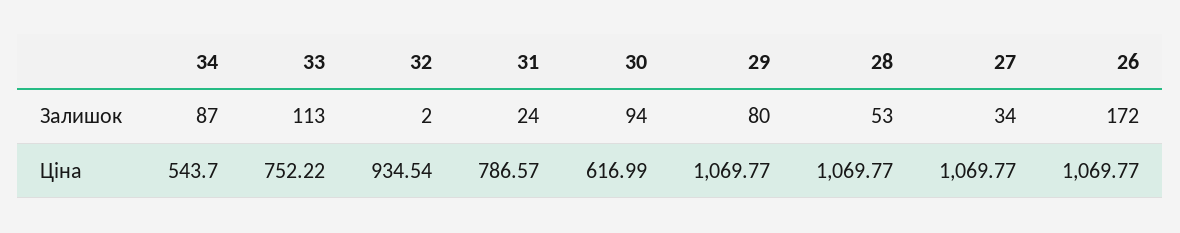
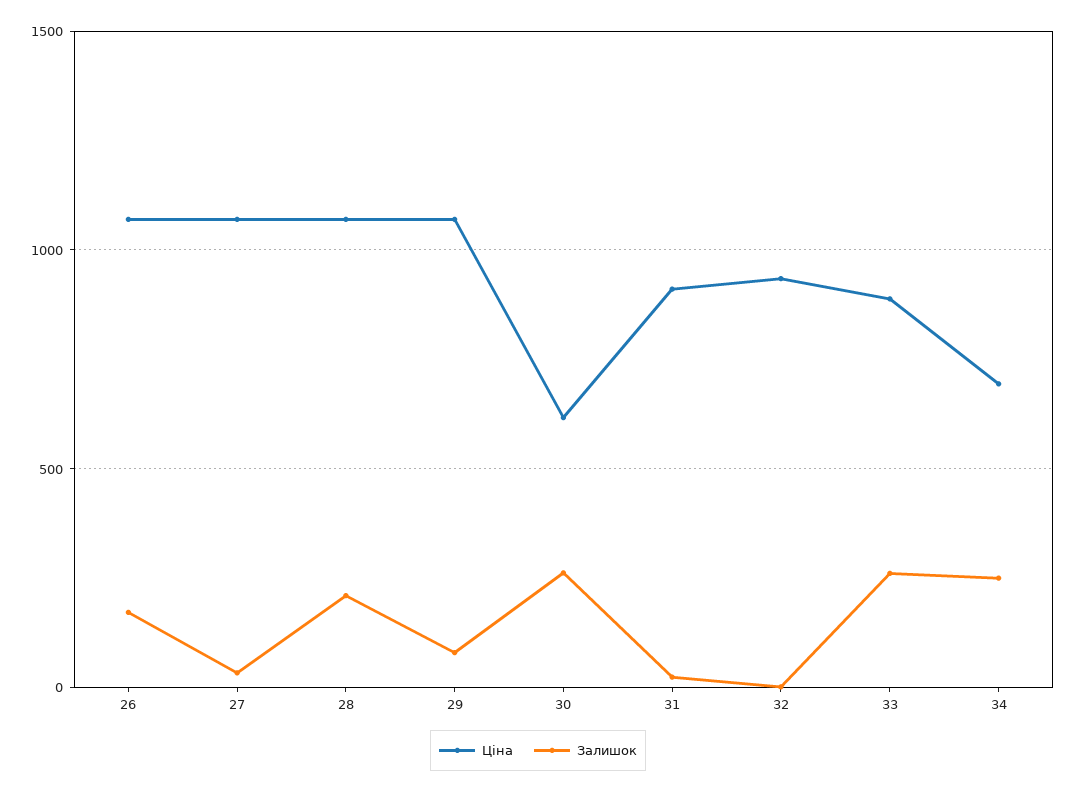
Залишок, 34: 87 -> 250
Залишок, 33: 113 -> 250
Залишок, 30: 94 -> 250
Залишок, 28: 53 -> 200
Ціна, 34: 543.7 -> 700
Ціна, 33: 752.22 -> 900
Ціна, 31: 786.57 -> 900

